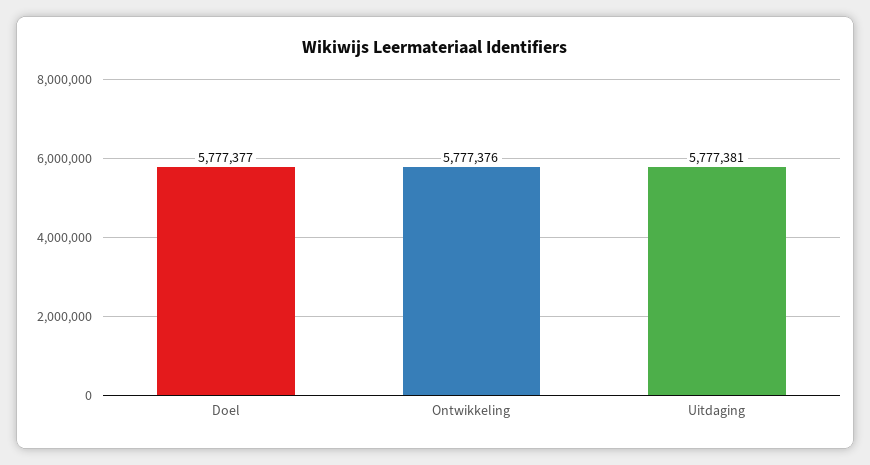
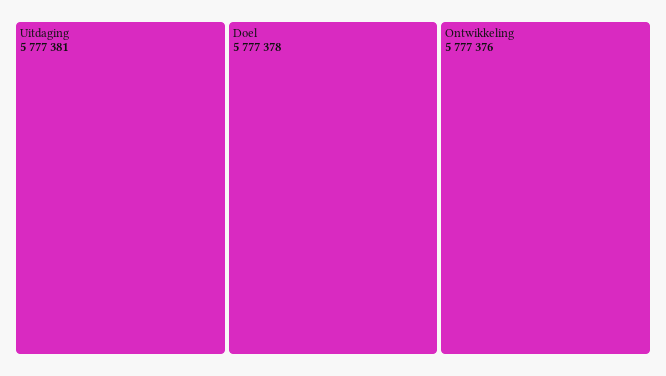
Doel: 5777377 -> 5777378

